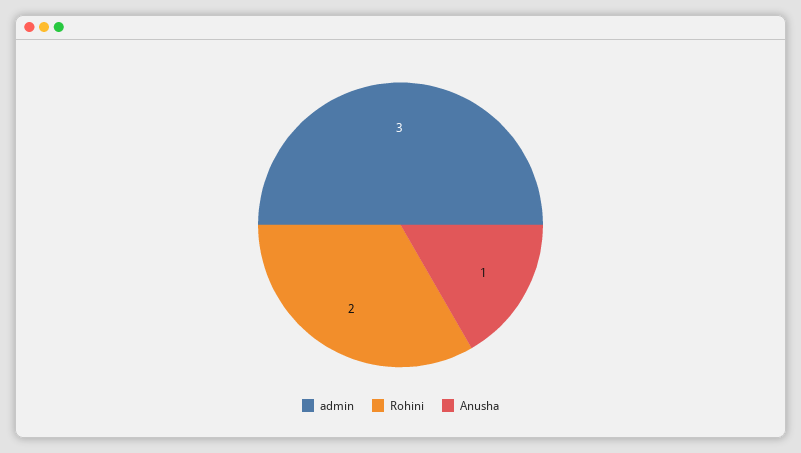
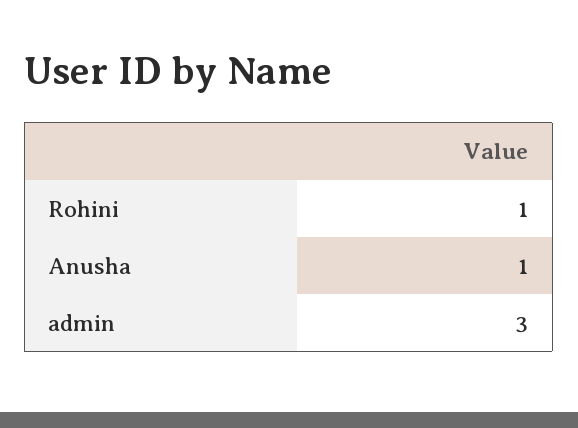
Rohini: 2 -> 1

